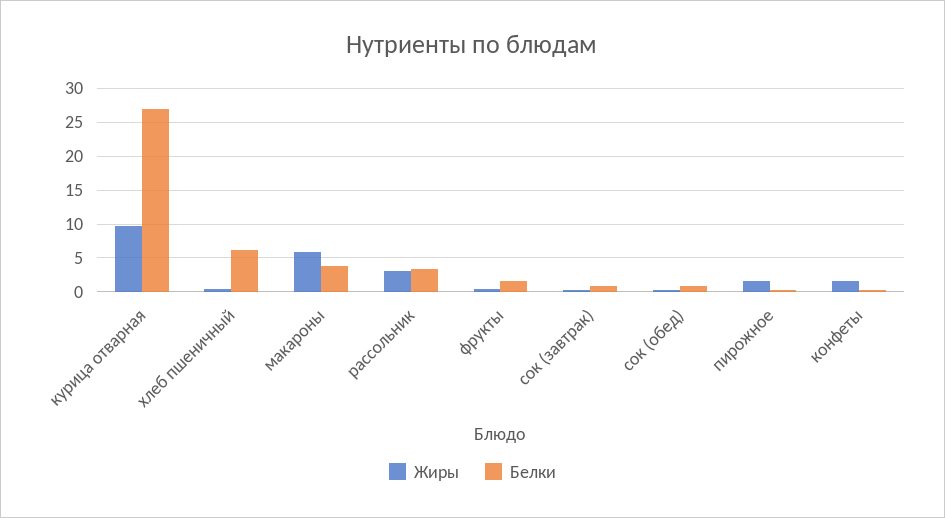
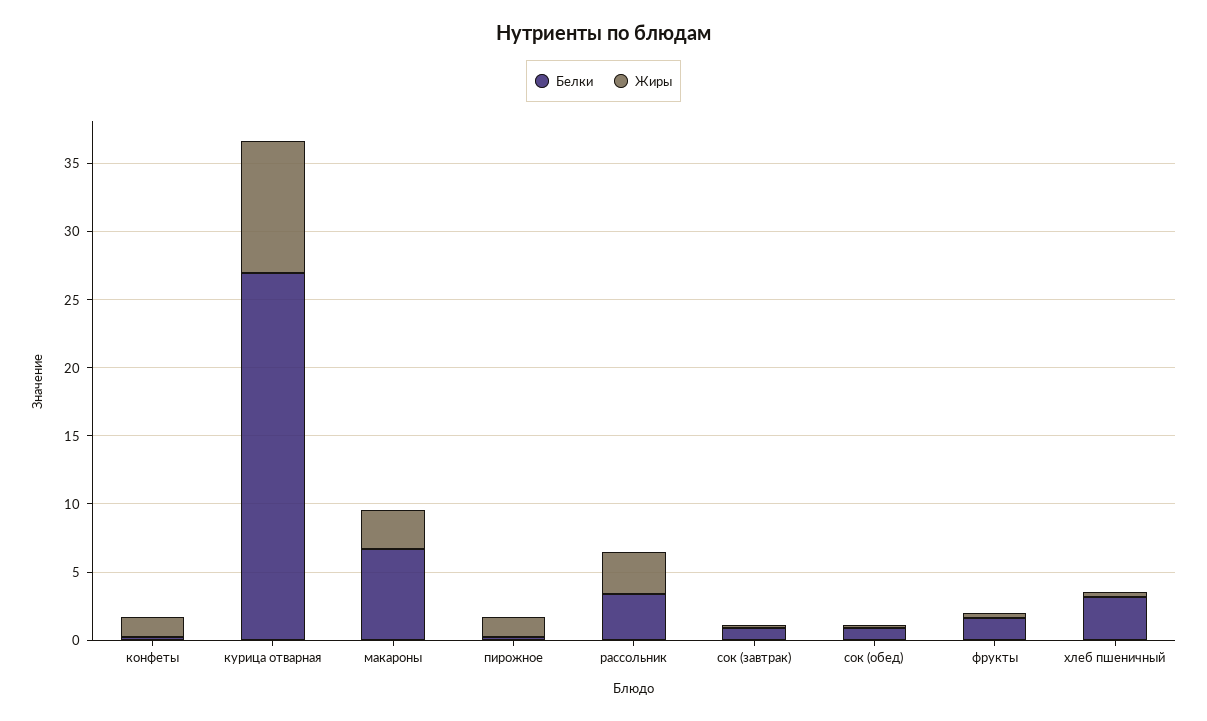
Белки, хлеб пшеничный: 6 -> 3
Жиры, макароны: 6 -> 3
Белки, макароны: 4 -> 7

